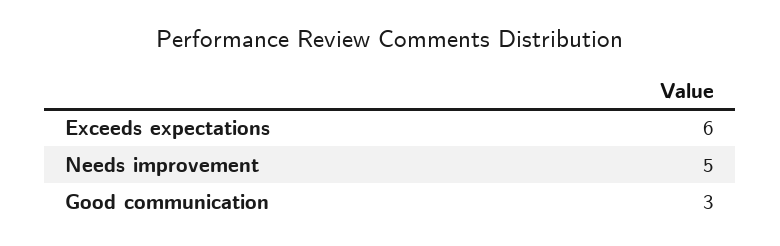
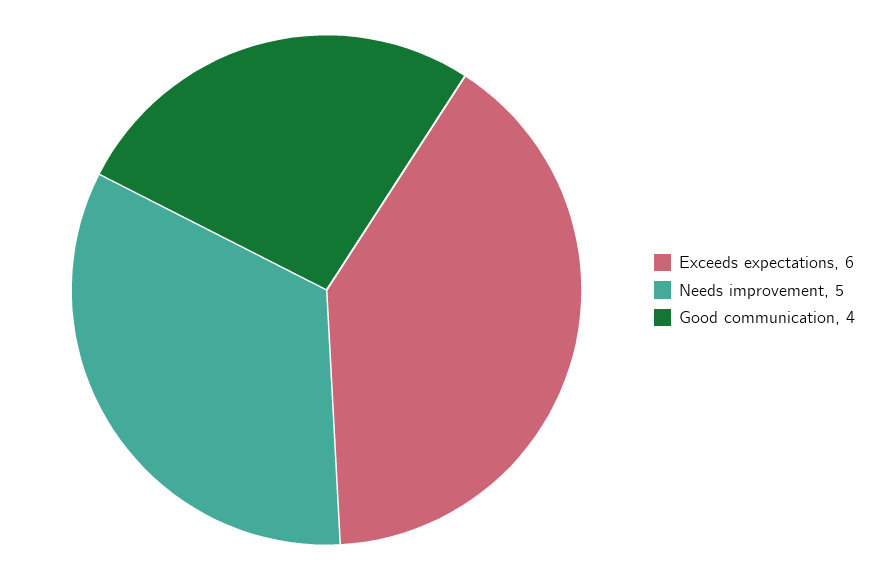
Good communication: 3 -> 4

